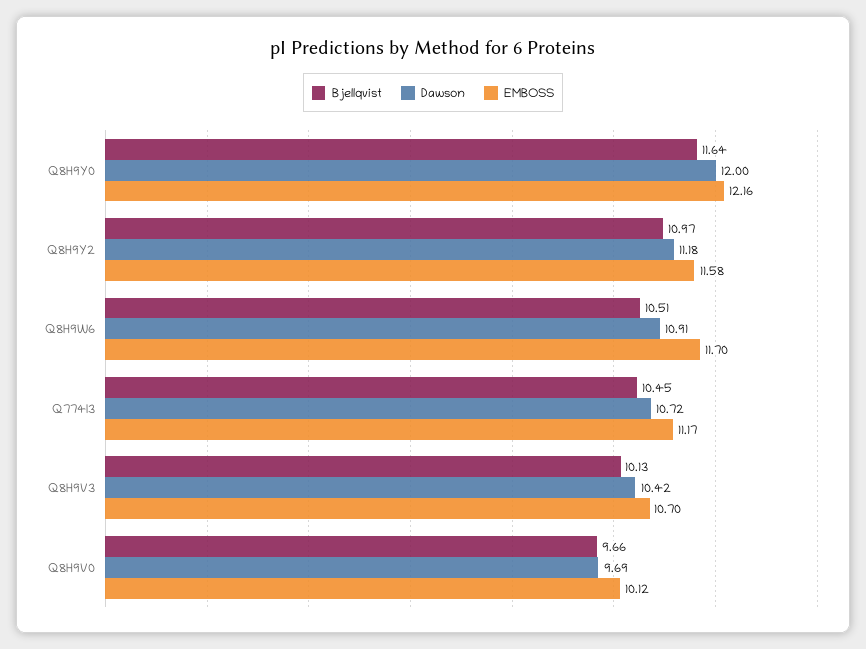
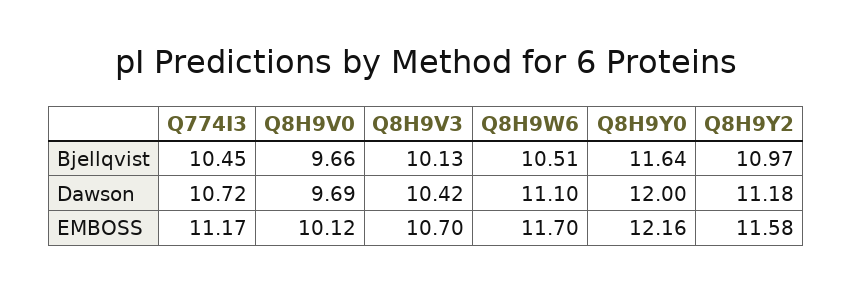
Dawson, Q8H9W6: 10.91 -> 11.1

